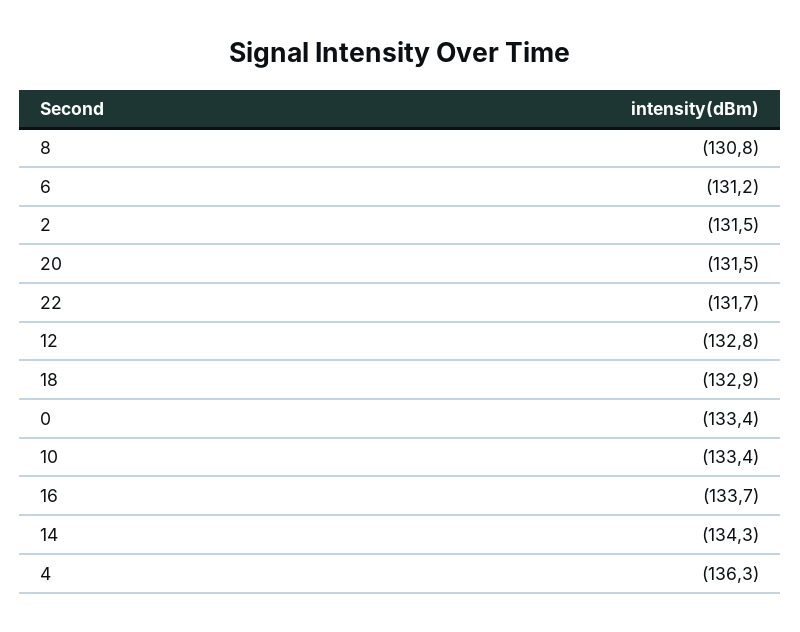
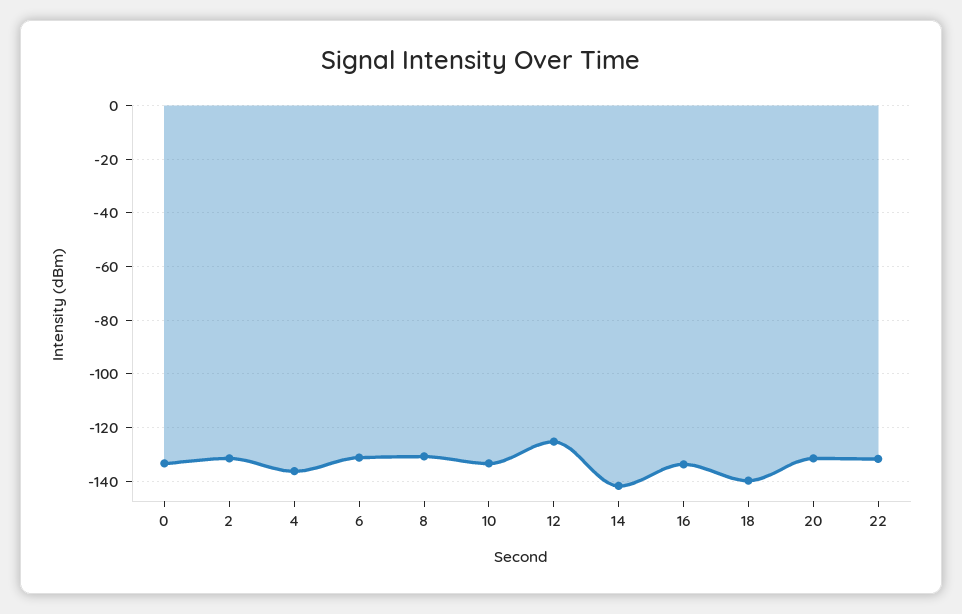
12: -132.8 -> -125
18: -132.9 -> -140
14: -134.3 -> -142.5

